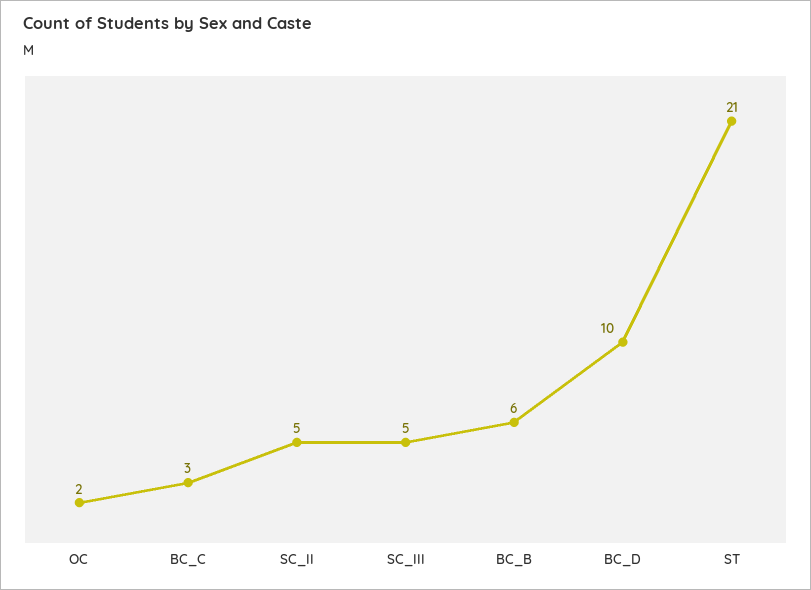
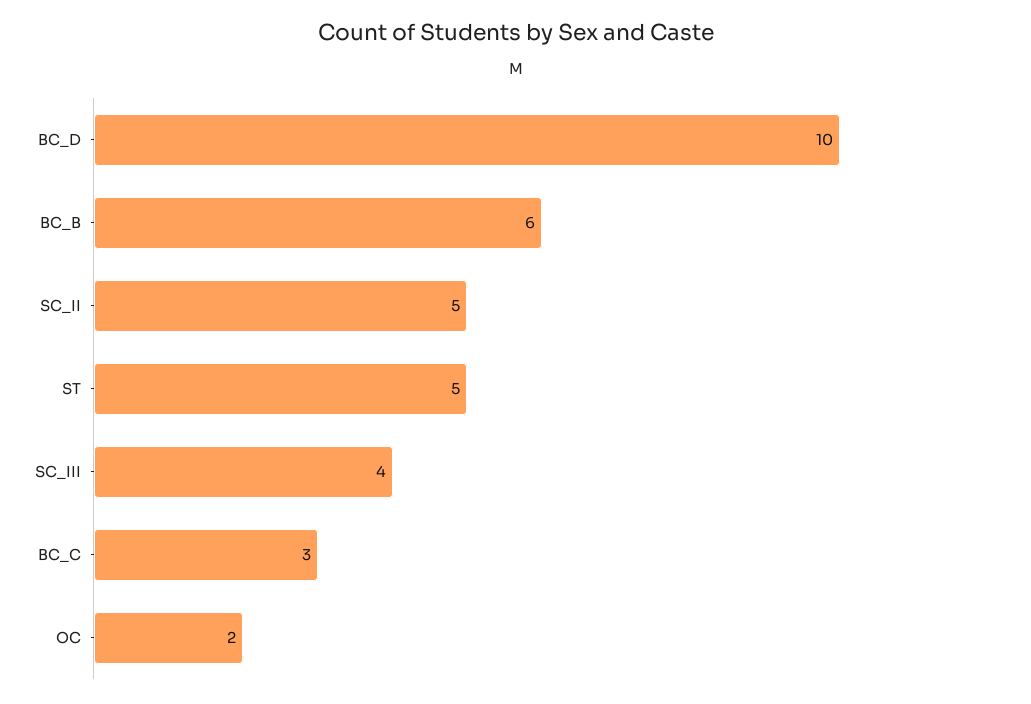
SC_III: 5 -> 4
ST: 21 -> 5

